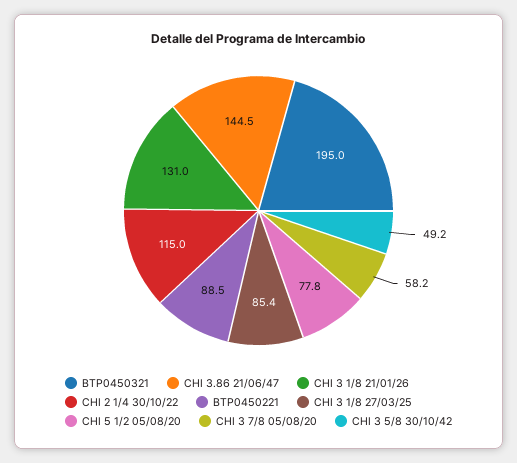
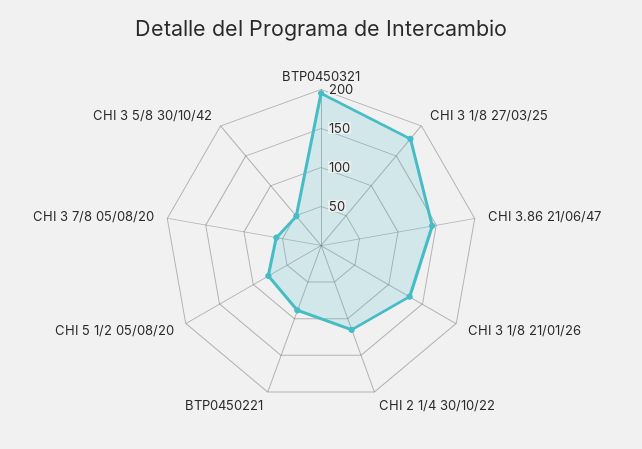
CHI 3 1/8 27/03/25: 85.4 -> 175

